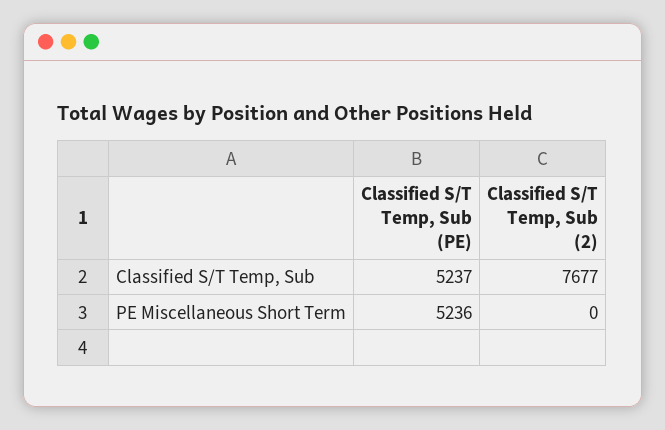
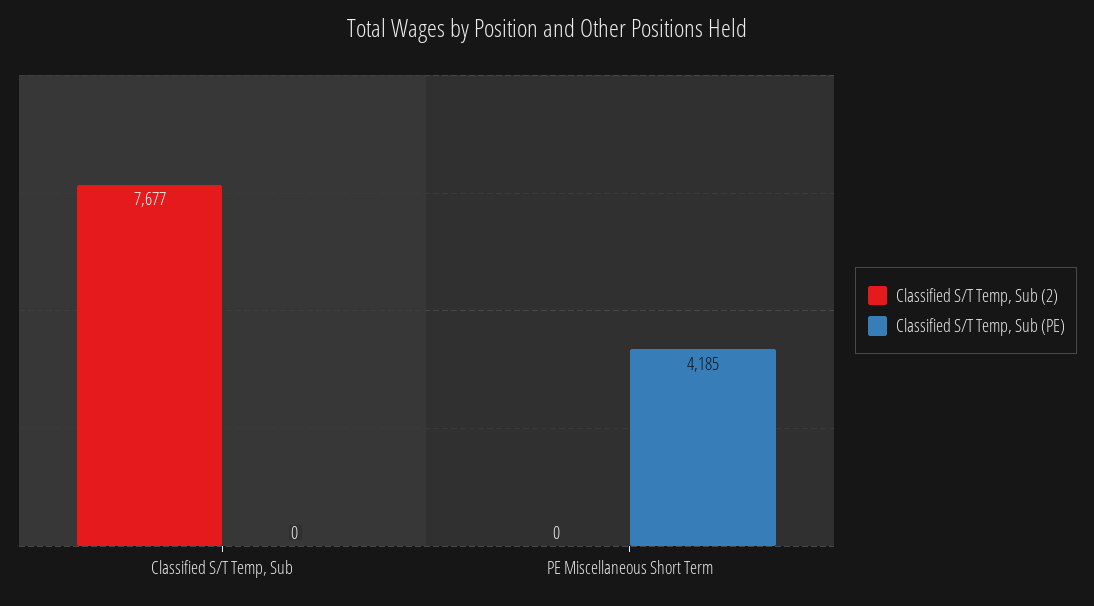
Classified S/T Temp, Sub (PE), Classified S/T Temp, Sub: 5237 -> 0
Classified S/T Temp, Sub (PE), PE Miscellaneous Short Term: 5236 -> 4185

